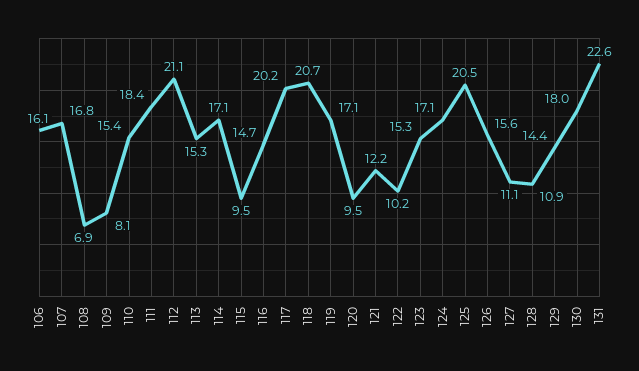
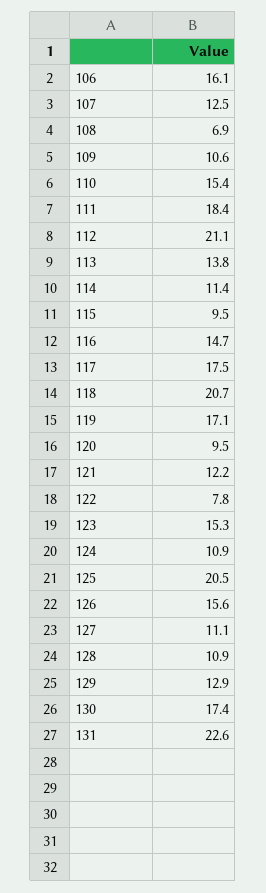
107: 16.8 -> 12.5
109: 8.1 -> 10.6
113: 15.3 -> 13.8
114: 17.1 -> 11.4
117: 20.2 -> 17.5
122: 10.2 -> 7.8
124: 17.1 -> 10.9
129: 14.4 -> 12.9
130: 18 -> 17.4

